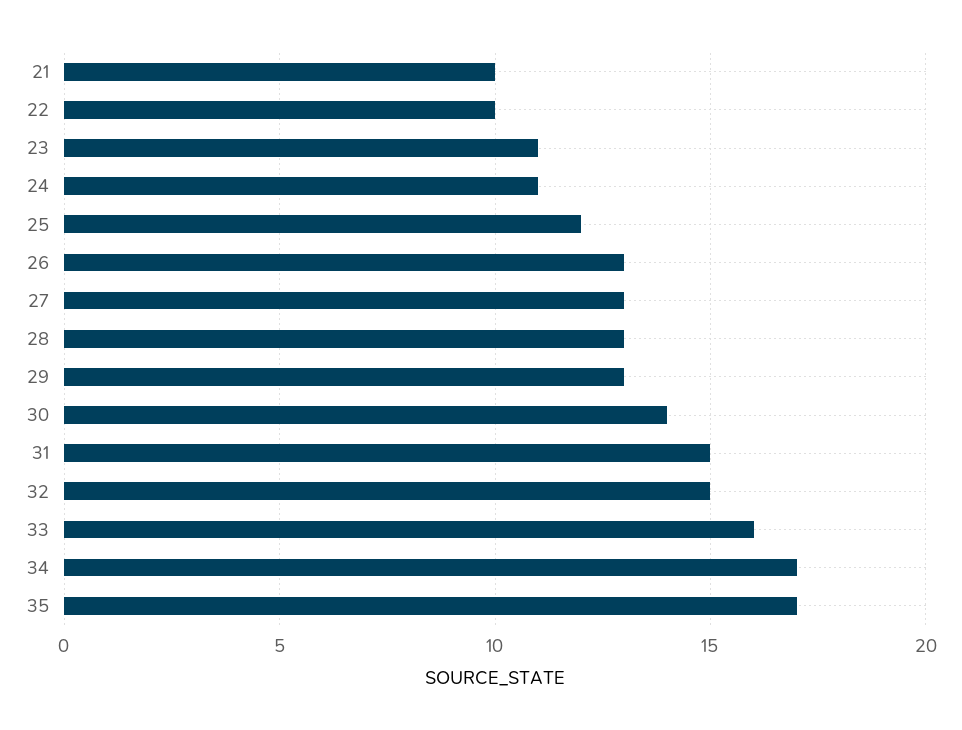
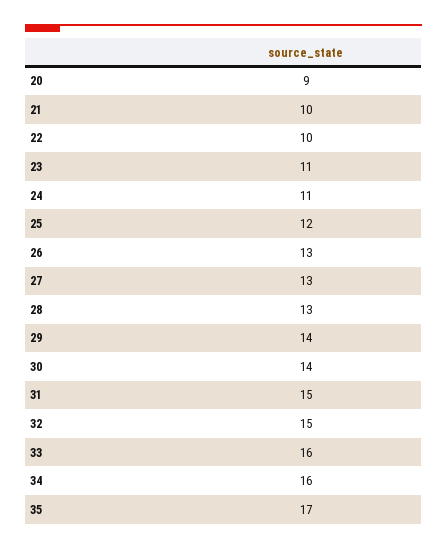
29: 13 -> 14
34: 17 -> 16
20: none -> 9

